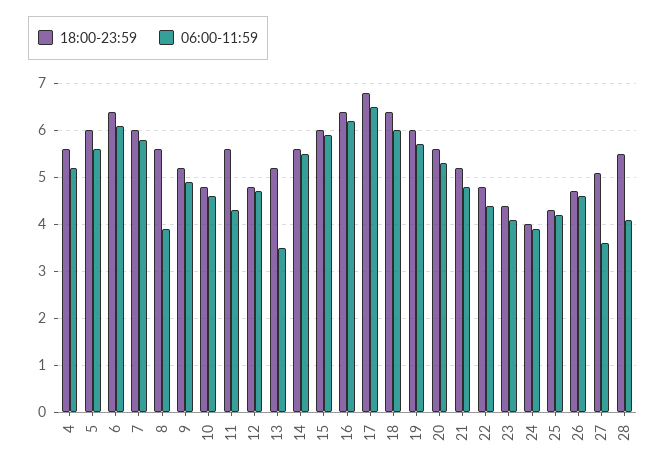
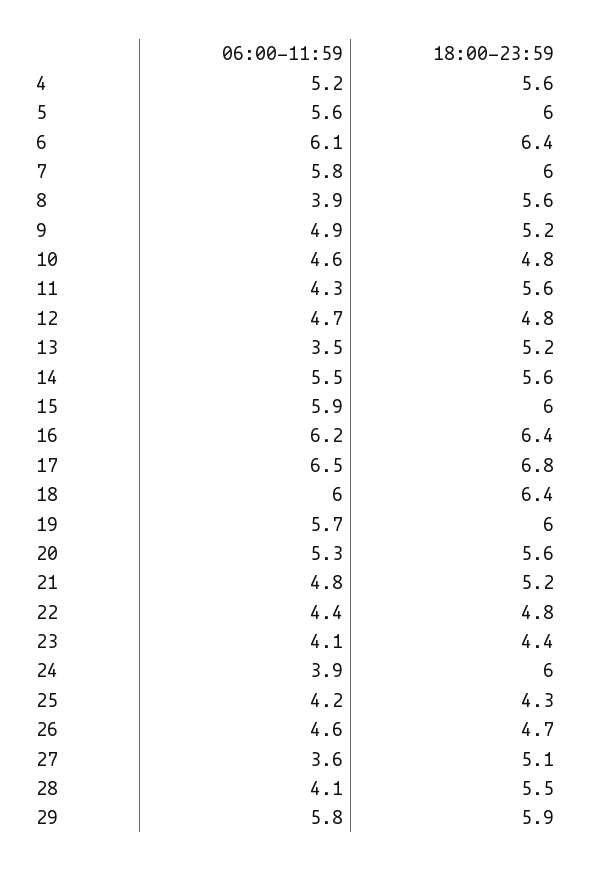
18:00-23:59, 24: 4 -> 6
06:00-11:59, 29: none -> 5.8
18:00-23:59, 29: none -> 5.9

